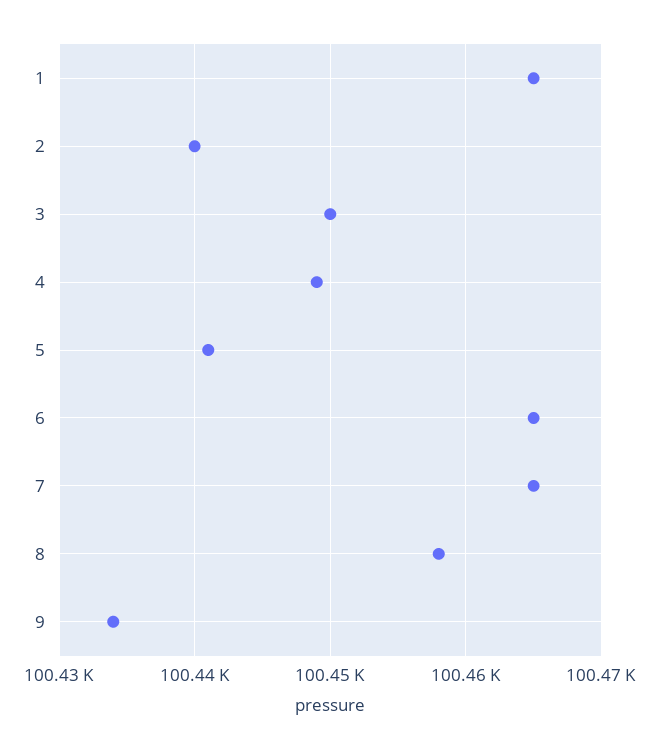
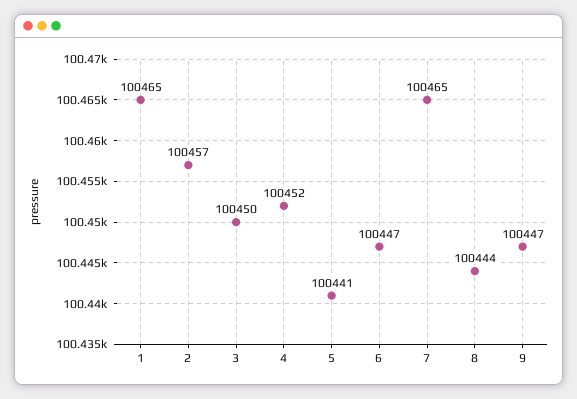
2: 100440 -> 100457
4: 100449 -> 100452
6: 100465 -> 100447
8: 100458 -> 100444
9: 100434 -> 100447

